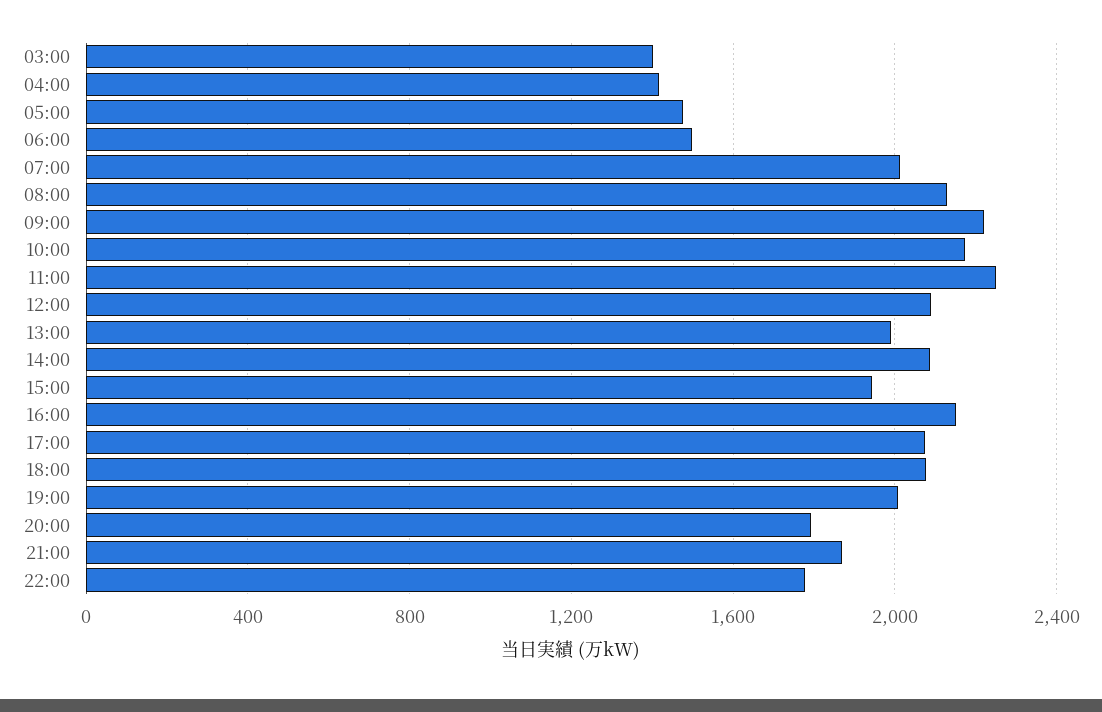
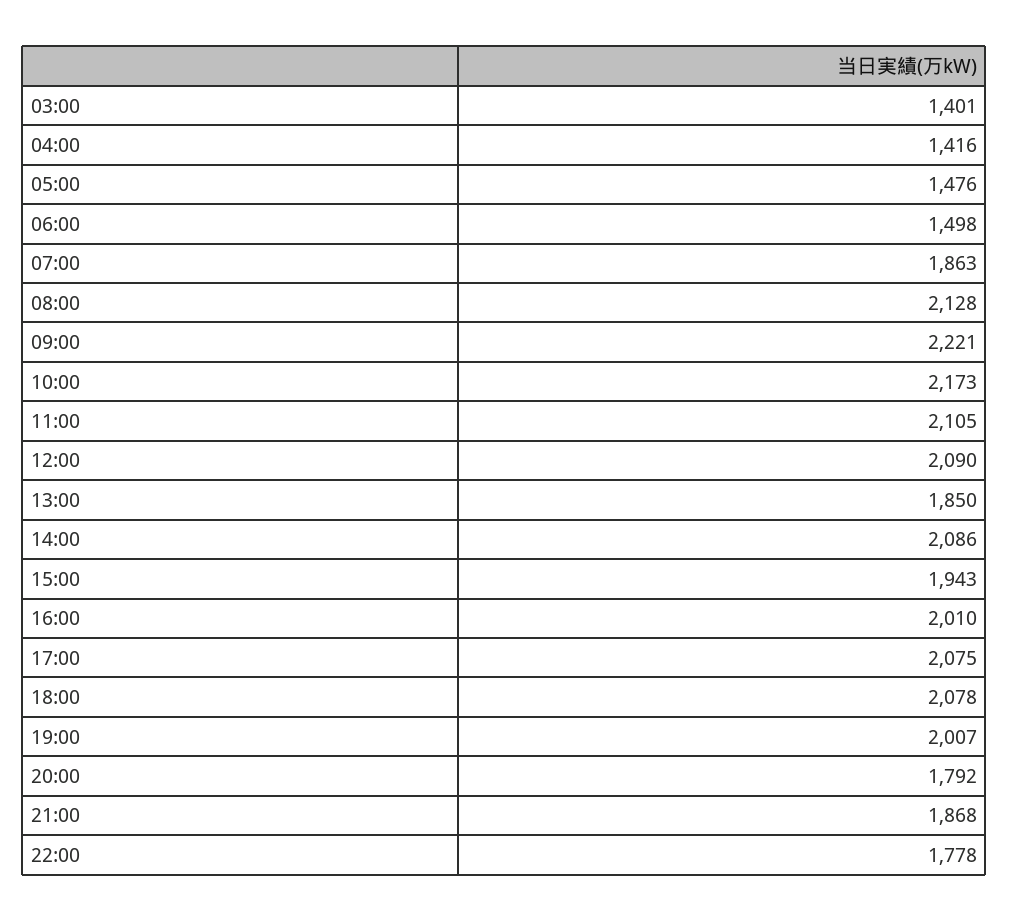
07:00: 2000 -> 1863
11:00: 2250 -> 2105
13:00: 2000 -> 1850
16:00: 2150 -> 2010

